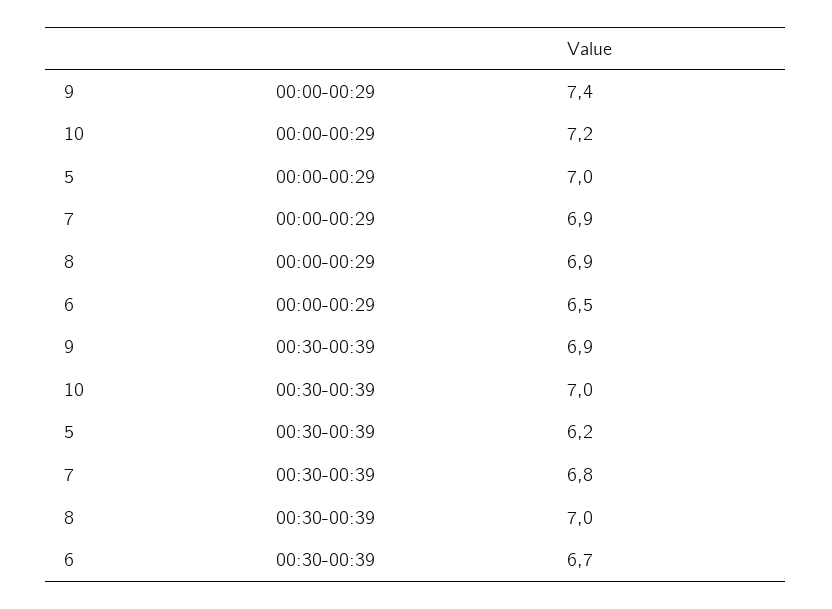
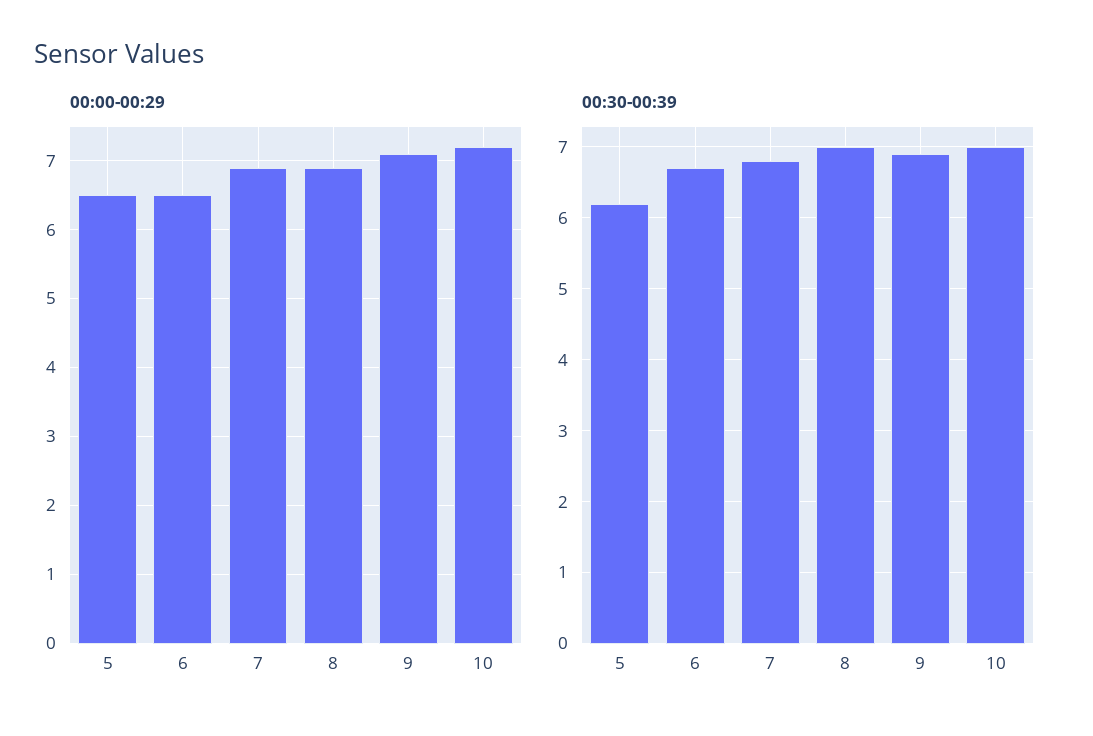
00:00-00:29, 9: 7.4 -> 7.1
00:00-00:29, 5: 7 -> 6.5

